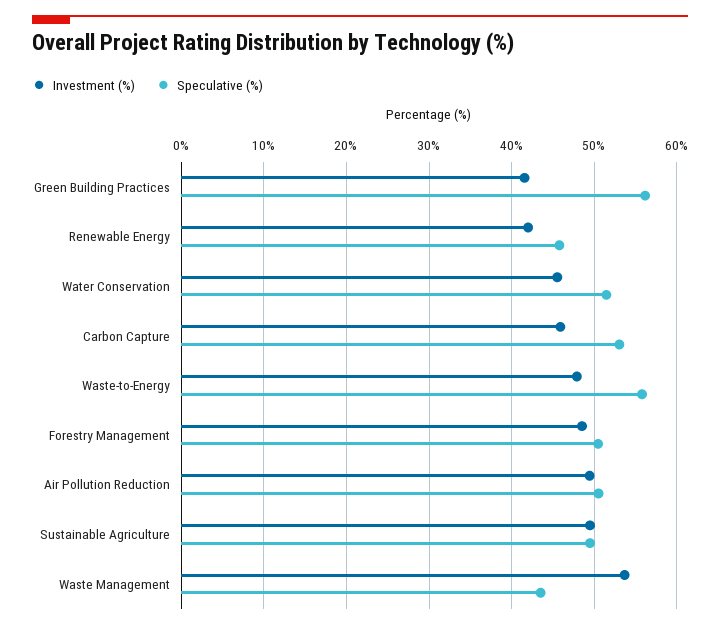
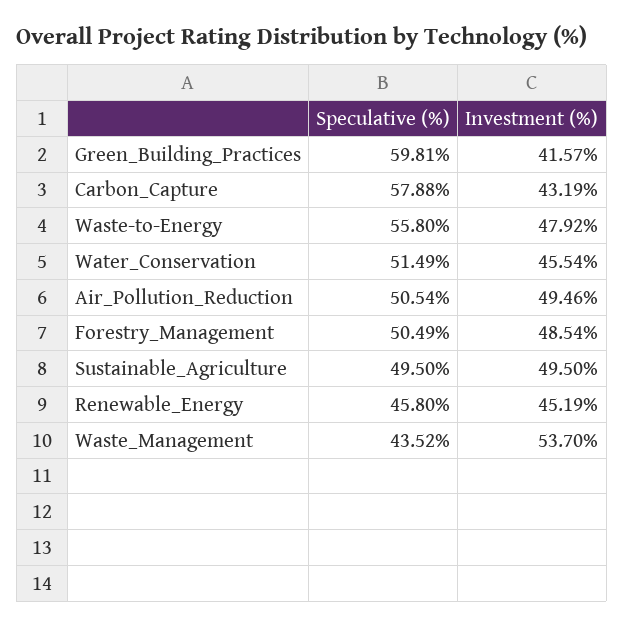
Speculative (%), Green Building Practices: 56 -> 59.81
Investment (%), Renewable Energy: 42 -> 45.19
Investment (%), Carbon Capture: 46 -> 43.19
Speculative (%), Carbon Capture: 53 -> 57.88

